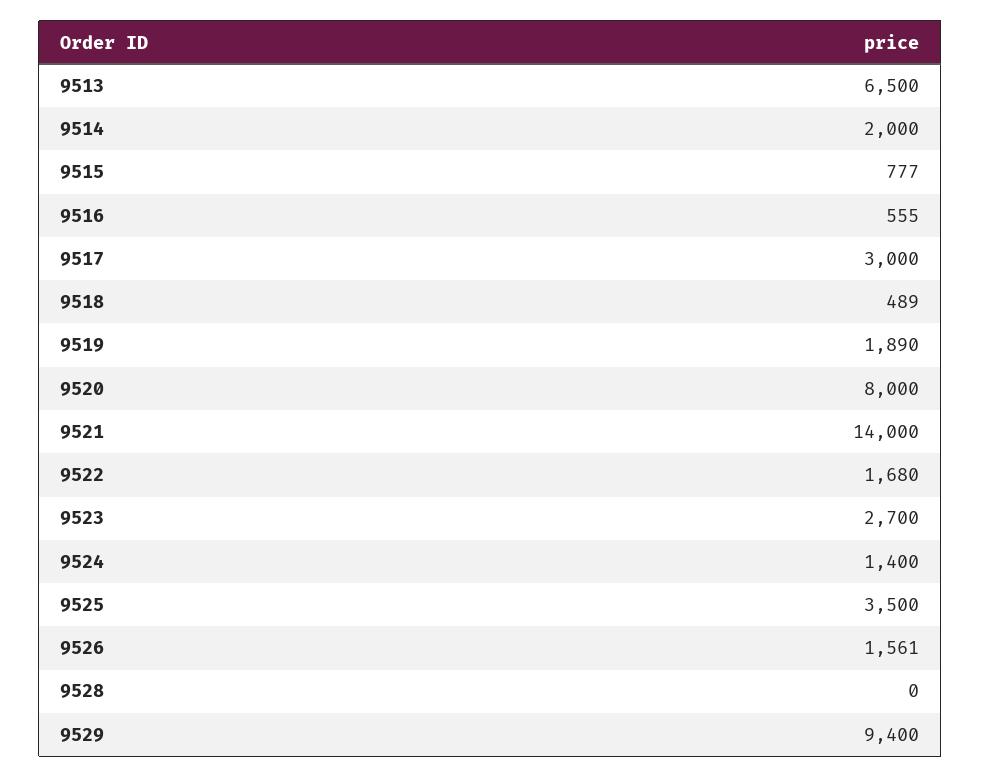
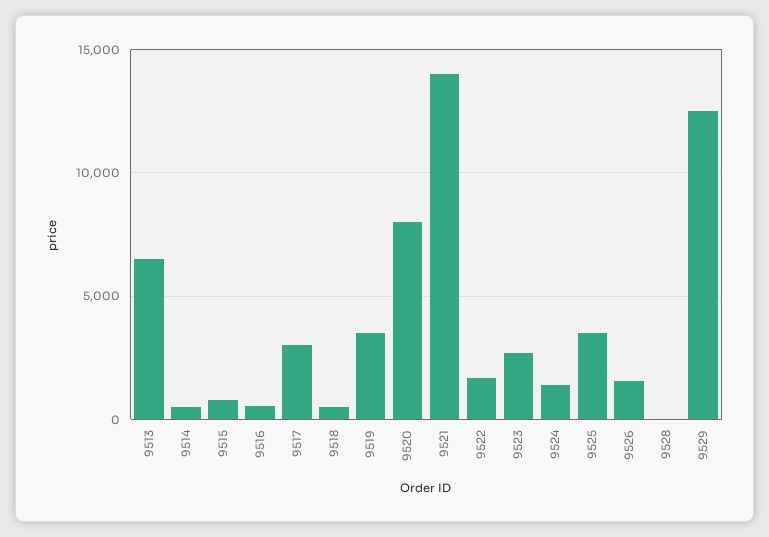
9514: 2000 -> 500
9519: 1890 -> 3500
9529: 9400 -> 12500

